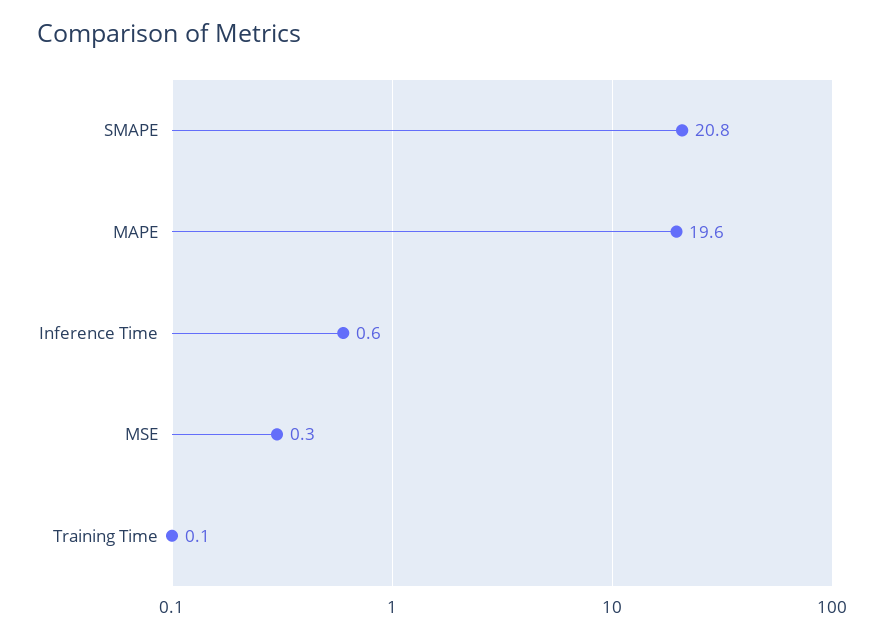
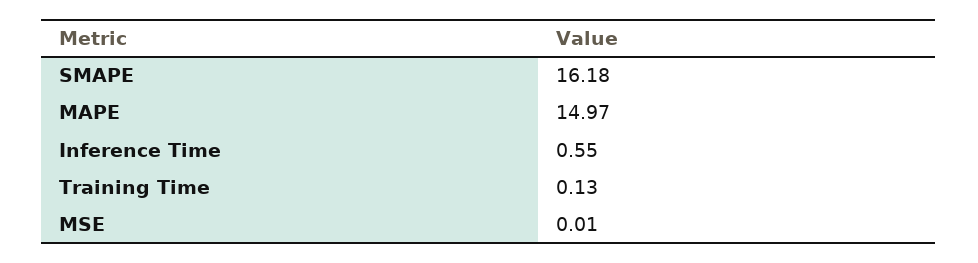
SMAPE: 20.8 -> 16.18
MAPE: 19.6 -> 14.97
MSE: 0.3 -> 0.01

